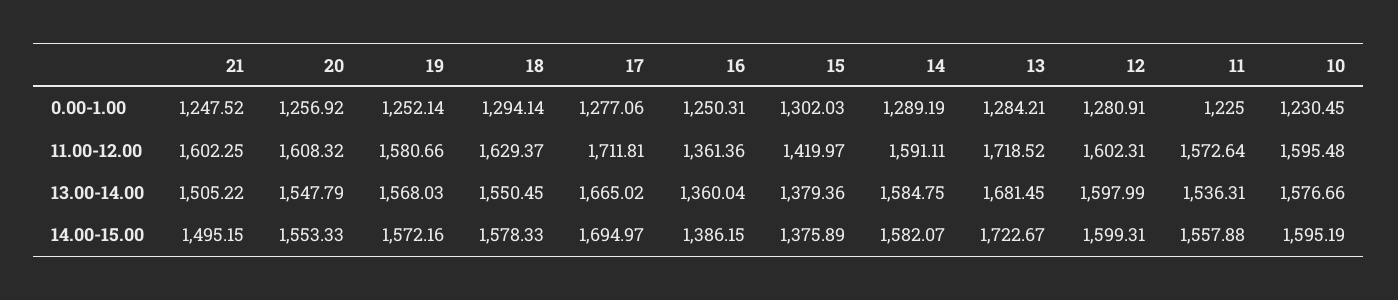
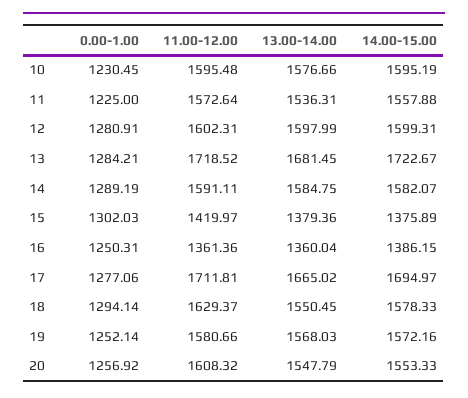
21, 0.00-1.00: 1247.52 -> none
21, 11.00-12.00: 1602.25 -> none
21, 13.00-14.00: 1505.22 -> none
21, 14.00-15.00: 1495.15 -> none

